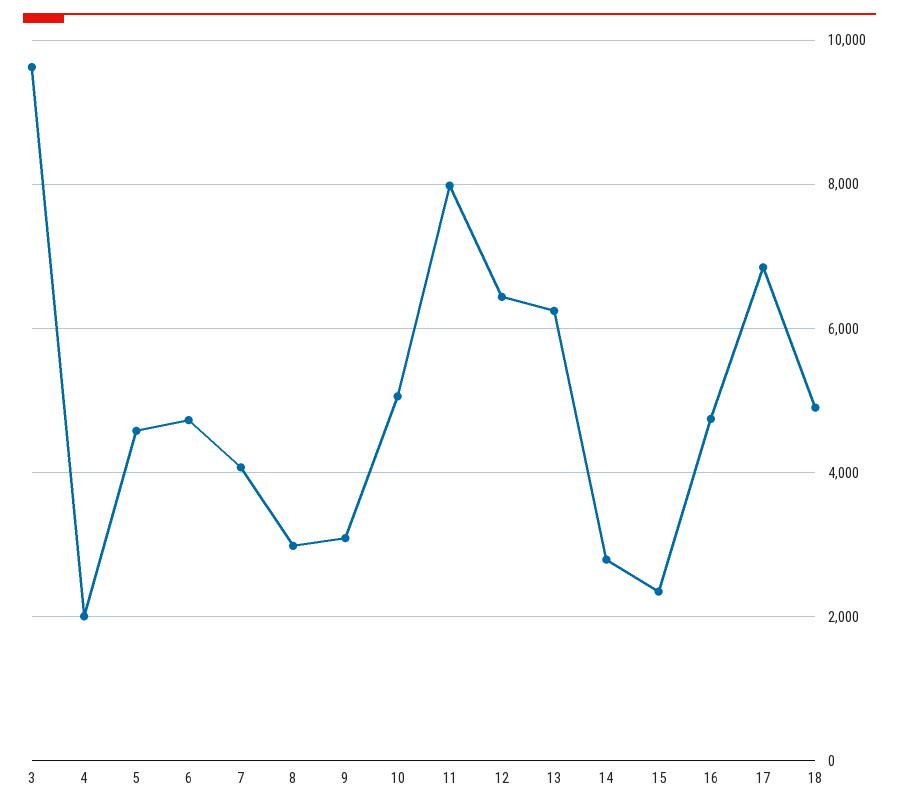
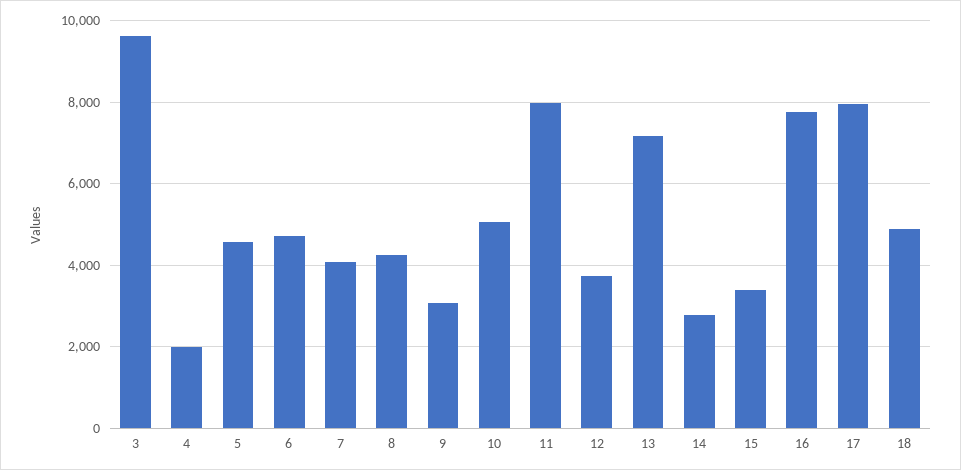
8: 3000 -> 4200
12: 6400 -> 3800
13: 6200 -> 7200
15: 2400 -> 3400
16: 4800 -> 7800
17: 6800 -> 8000

